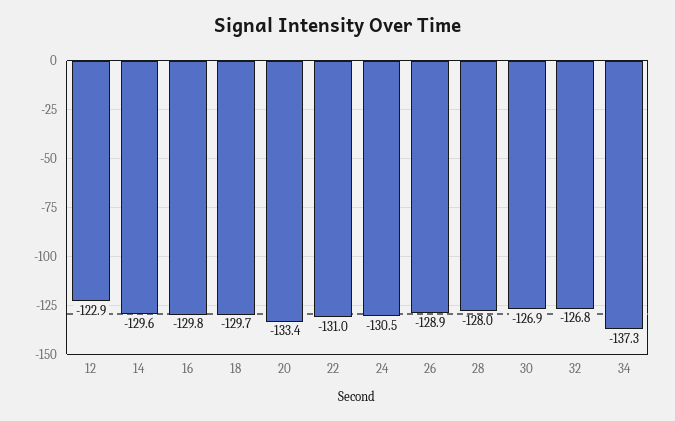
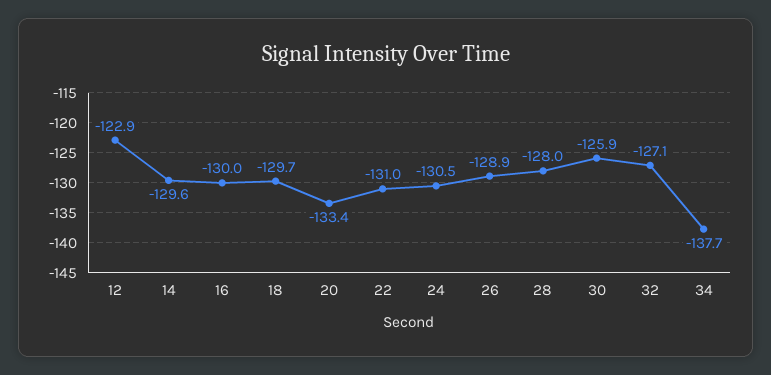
16: -129.8 -> -130
30: -126.9 -> -125.9
32: -126.8 -> -127.1
34: -137.3 -> -137.7

